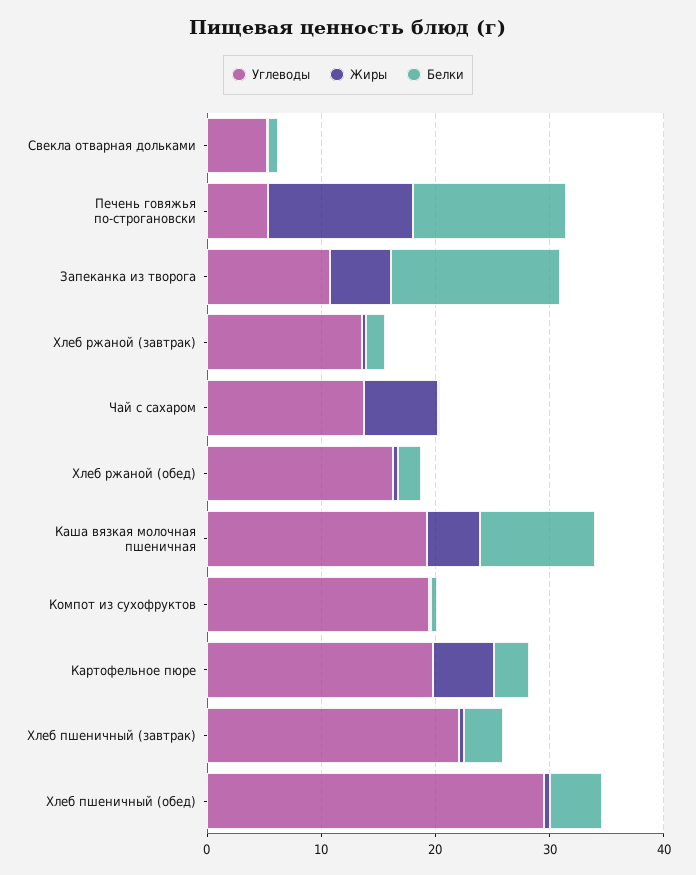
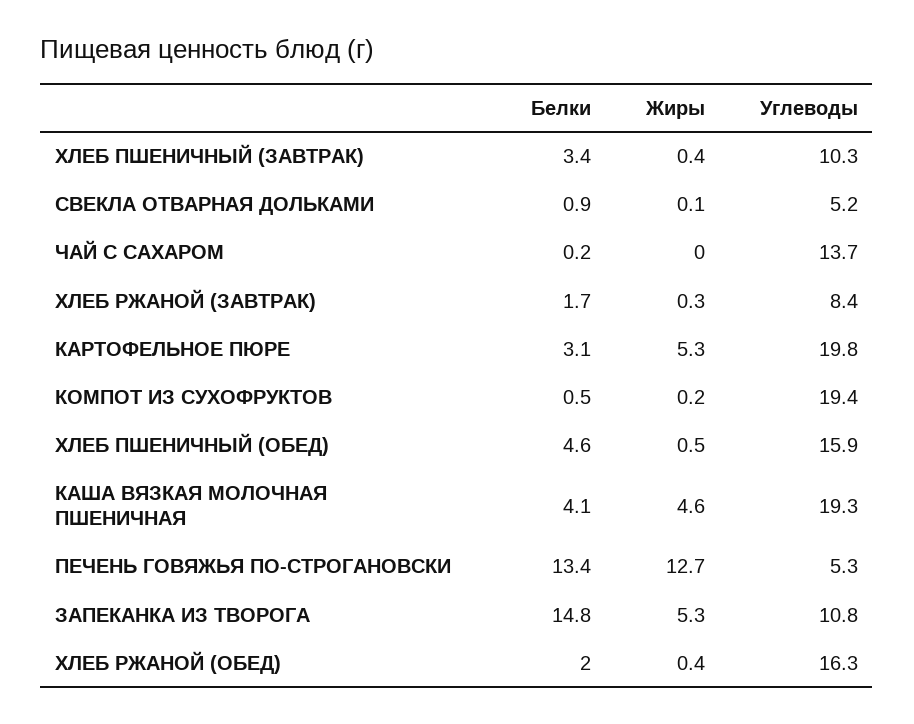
Углеводы, Хлеб ржаной (завтрак): 14 -> 8.4
Жиры, Чай с сахаром: 6 -> 0
Белки, Каша вязкая молочная пшеничная: 10 -> 4.1
Углеводы, Хлеб пшеничный (завтрак): 22 -> 10.3
Углеводы, Хлеб пшеничный (обед): 30 -> 15.9

